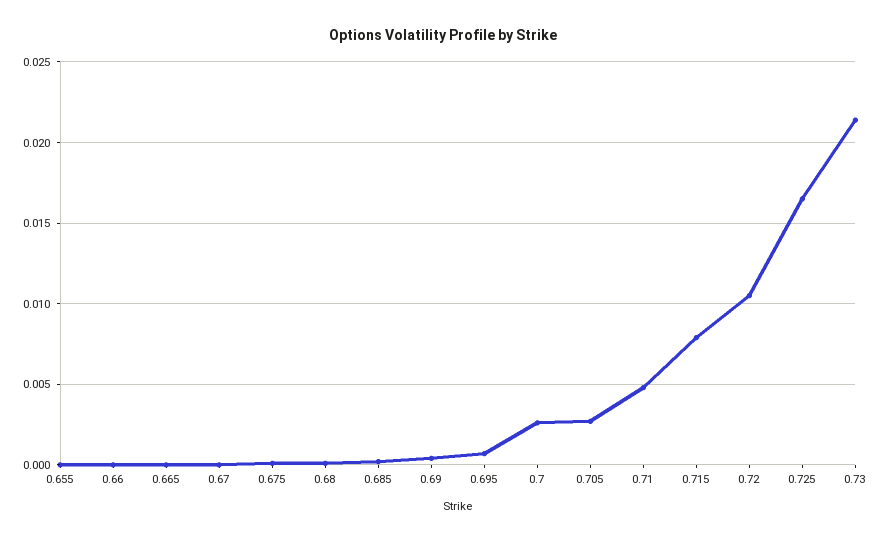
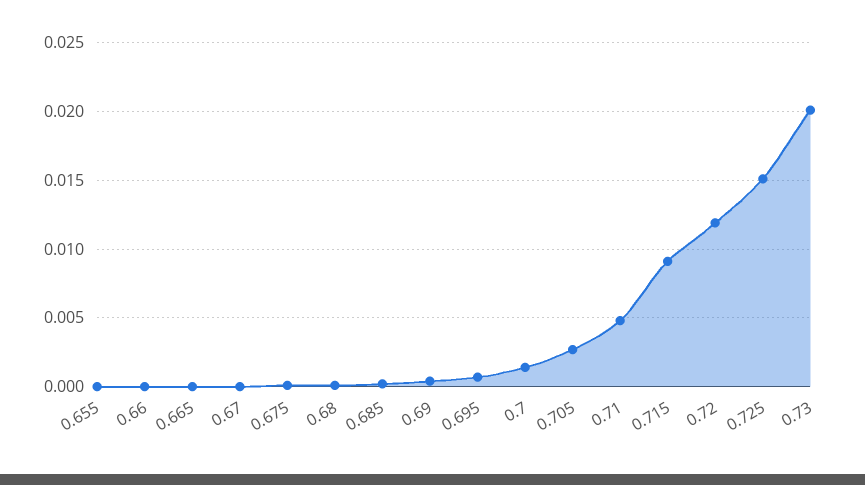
0.7: 0.0025 -> 0.0015
0.715: 0.008 -> 0.009
0.72: 0.0105 -> 0.012
0.725: 0.0165 -> 0.015
0.73: 0.0215 -> 0.02

